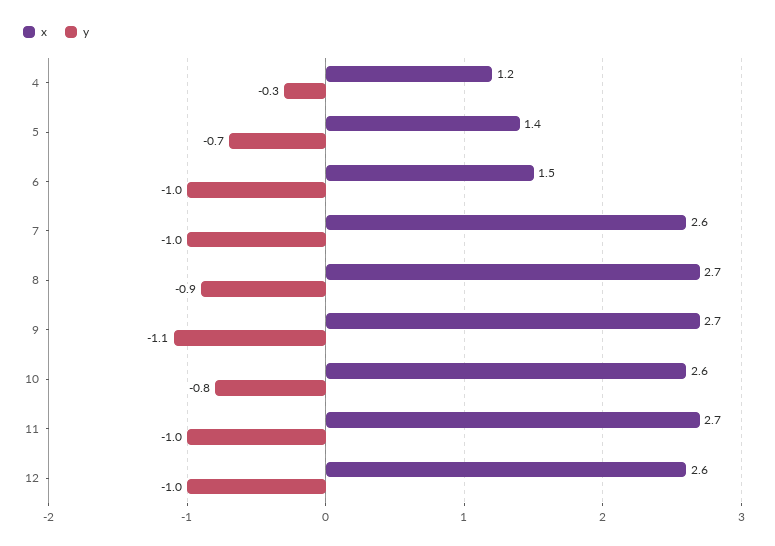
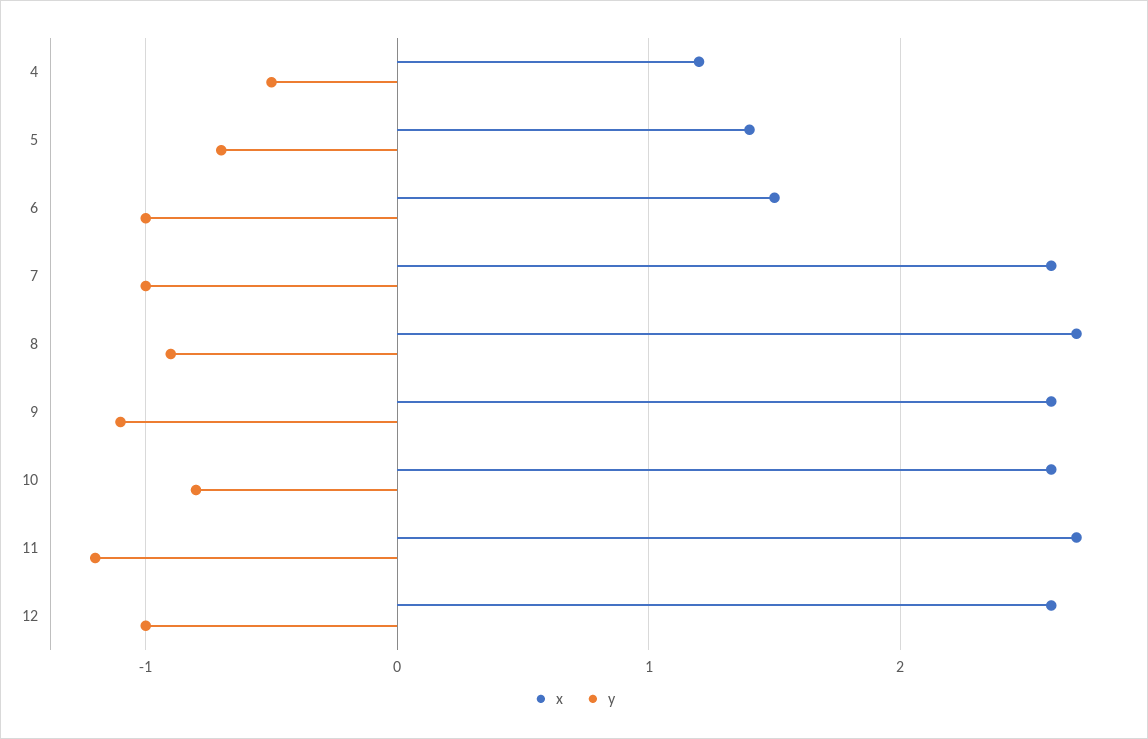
y, 4: -0.3 -> -0.5
x, 9: 2.7 -> 2.6
y, 11: -1 -> -1.2

